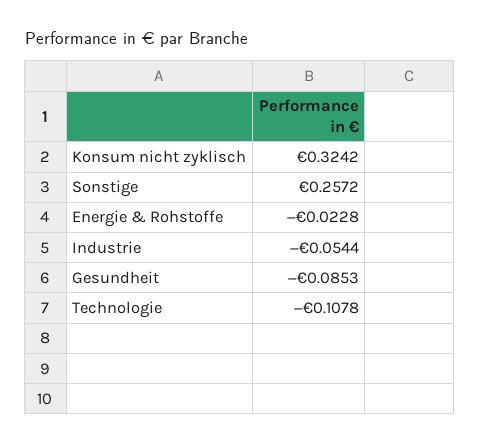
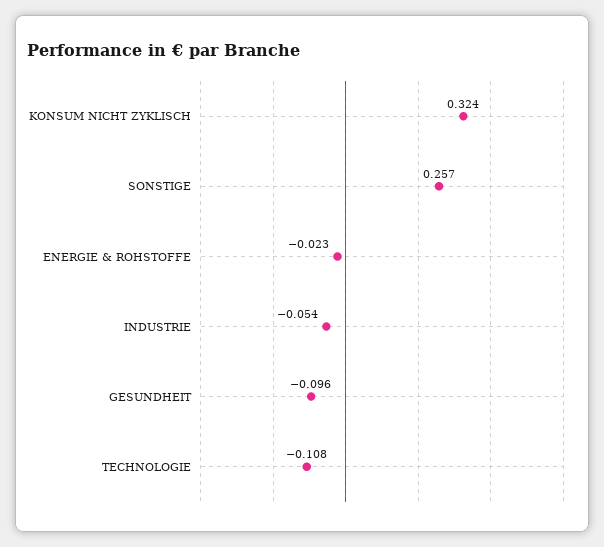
Gesundheit: -0.0853 -> -0.096

